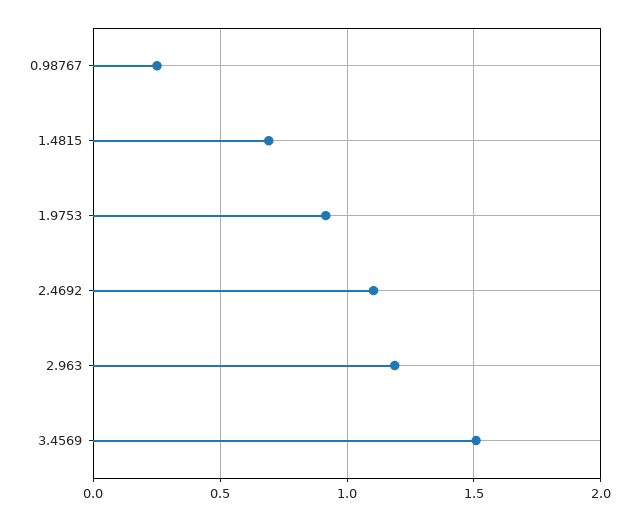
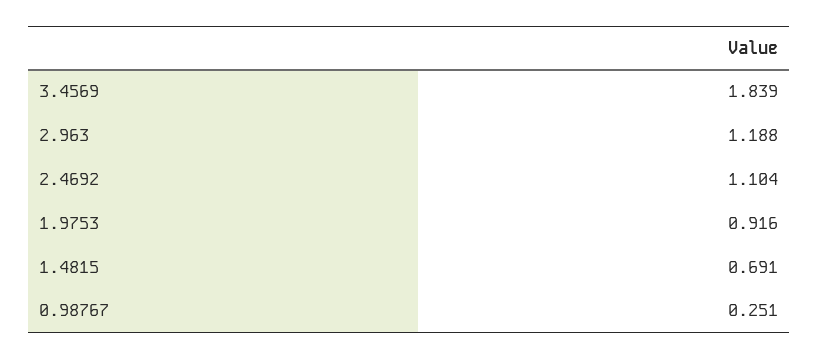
3.4569: 1.5 -> 1.839

